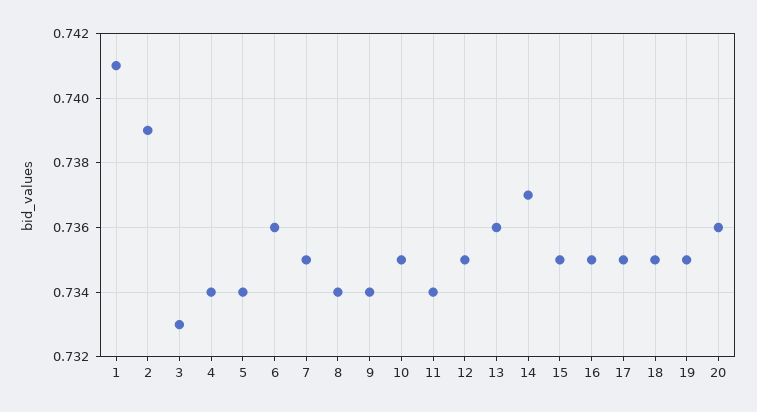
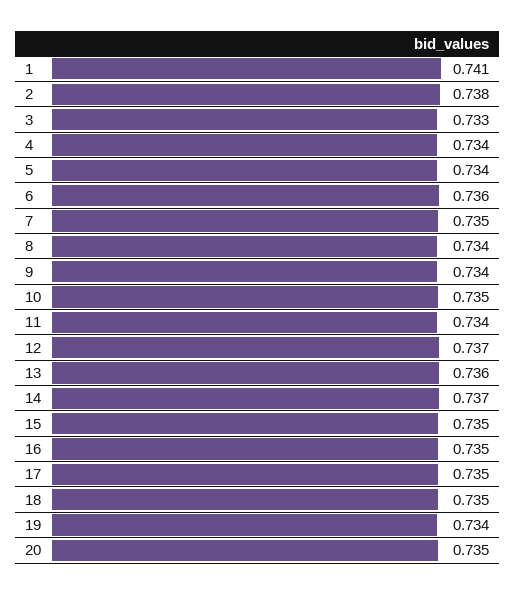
2: 0.739 -> 0.738
12: 0.735 -> 0.737
19: 0.735 -> 0.734
20: 0.736 -> 0.735

